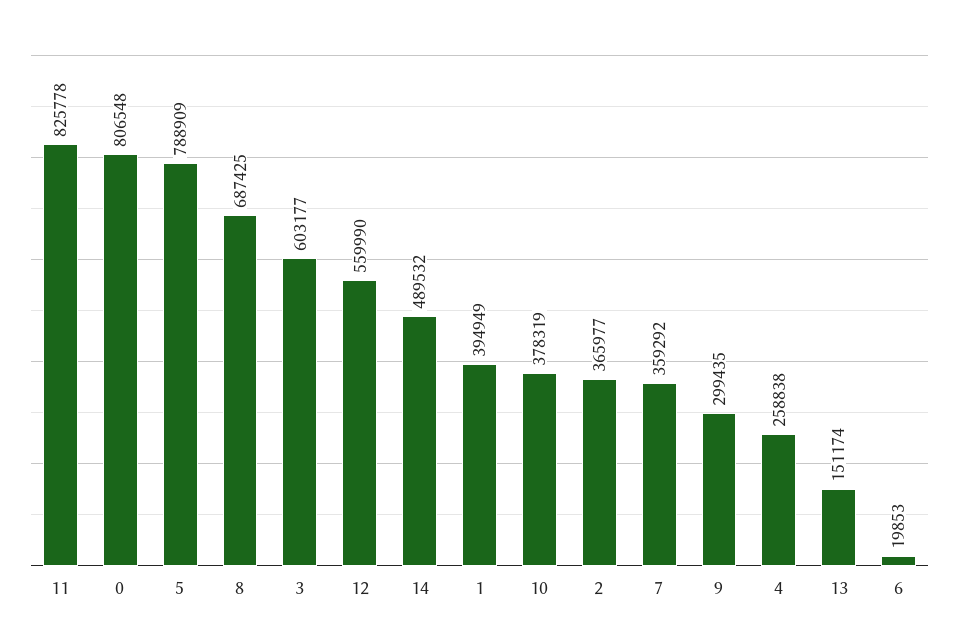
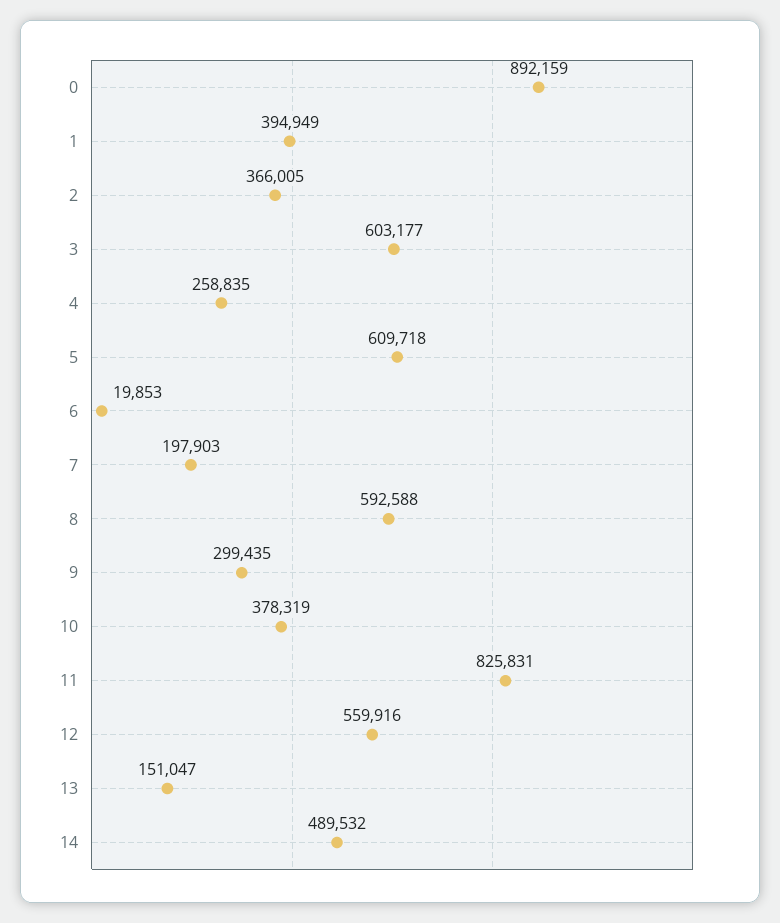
11: 825778 -> 825831
0: 806548 -> 892159
5: 788909 -> 609718
8: 687425 -> 592588
12: 559990 -> 559916
2: 365977 -> 366005
7: 359292 -> 197903
4: 258838 -> 258835
13: 151174 -> 151047

